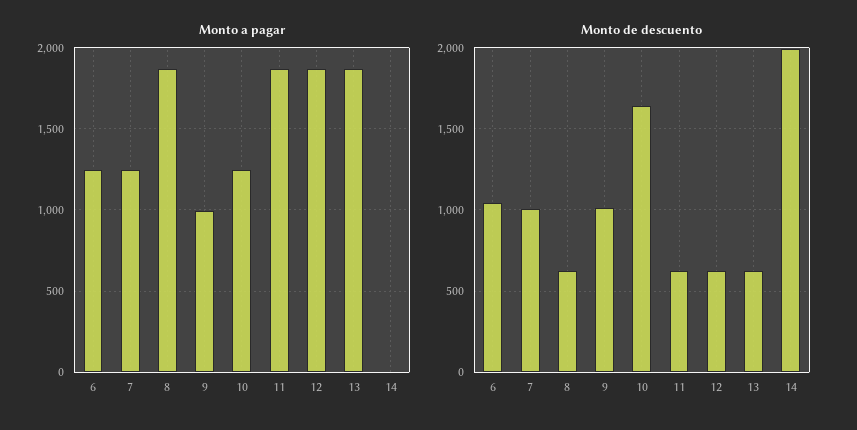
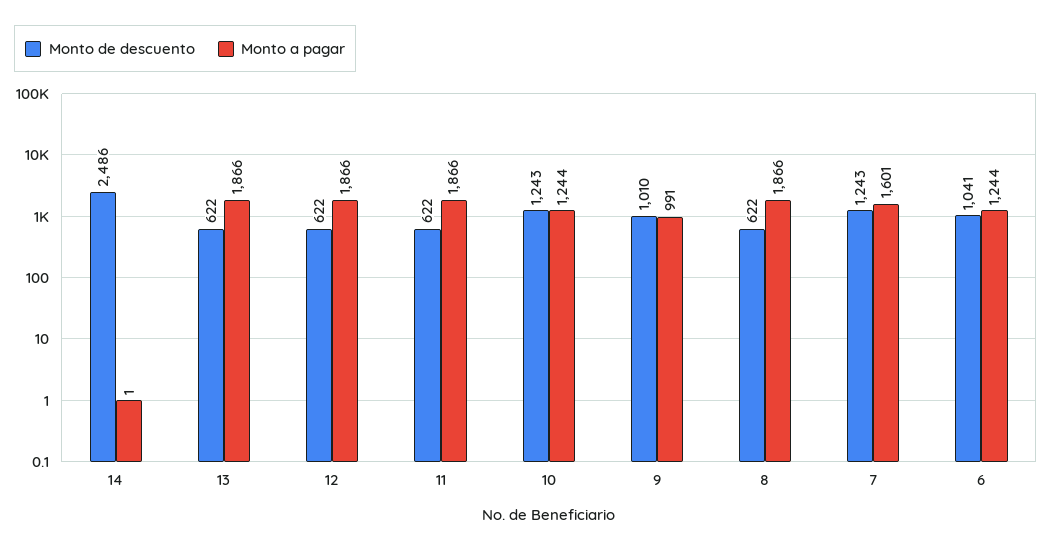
Monto a pagar, 7: 1250 -> 1601
Monto de descuento, 7: 1000 -> 1243
Monto de descuento, 10: 1650 -> 1243
Monto de descuento, 14: 2000 -> 2486

